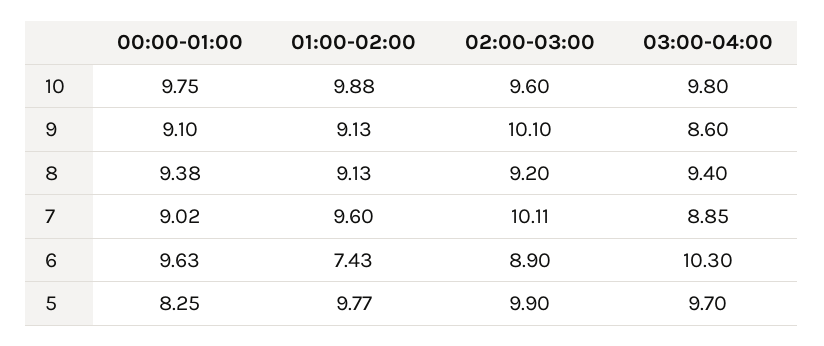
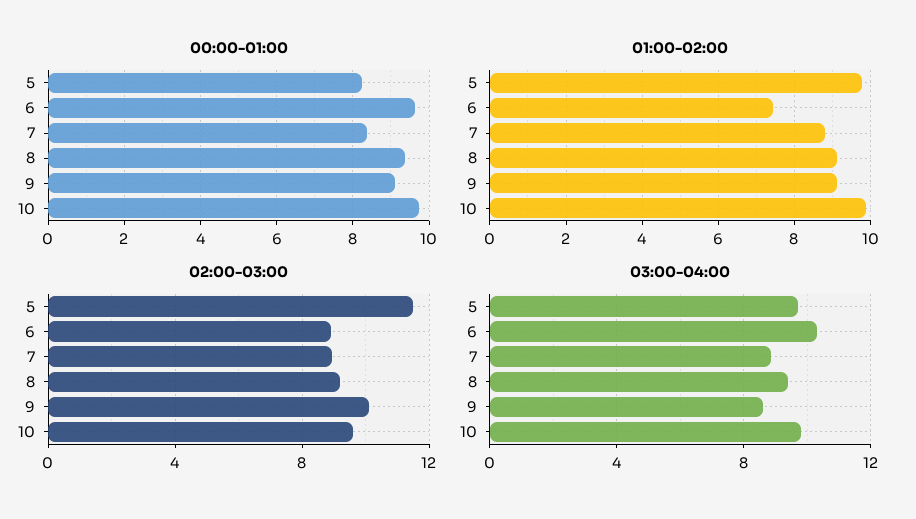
00:00-01:00, 7: 9.02 -> 8.4
01:00-02:00, 7: 9.6 -> 8.8
02:00-03:00, 7: 10.11 -> 9
02:00-03:00, 5: 9.9 -> 11.5

